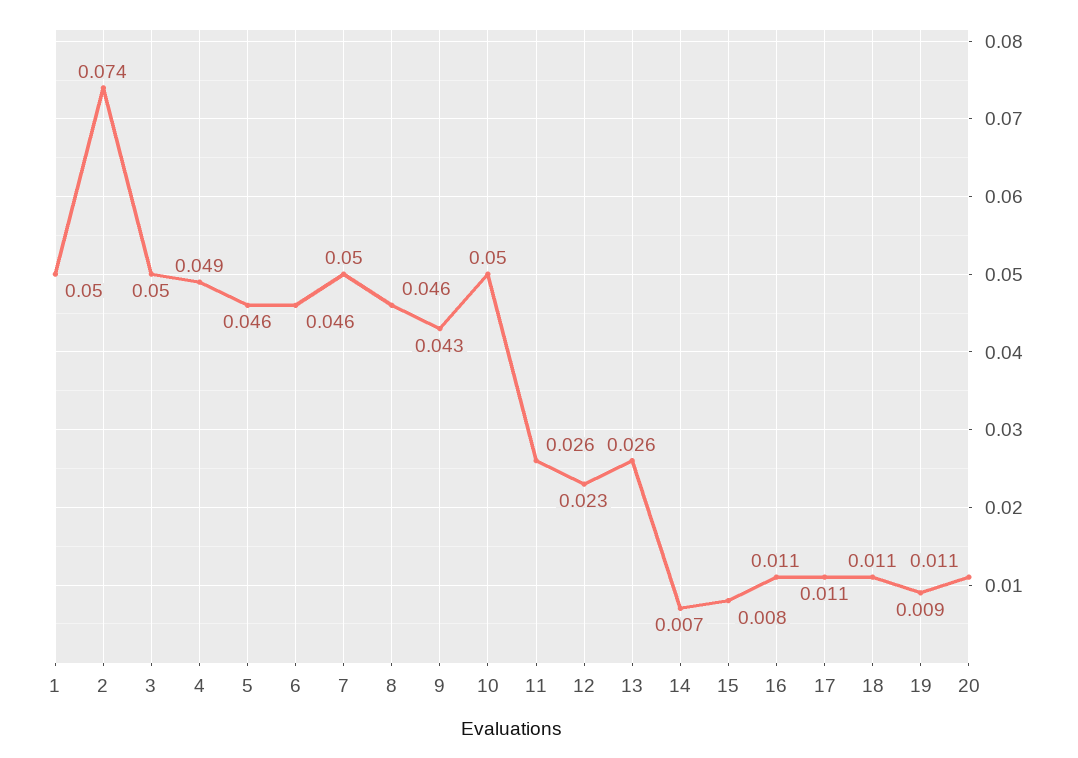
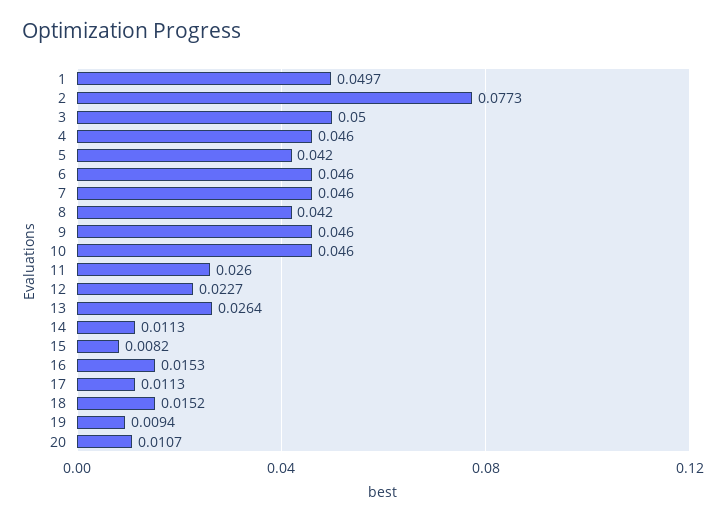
2: 0.074 -> 0.0773
4: 0.049 -> 0.046
5: 0.046 -> 0.042
7: 0.05 -> 0.046
8: 0.046 -> 0.042
9: 0.043 -> 0.046
10: 0.05 -> 0.046
14: 0.007 -> 0.0113
16: 0.011 -> 0.0153
18: 0.011 -> 0.0152

